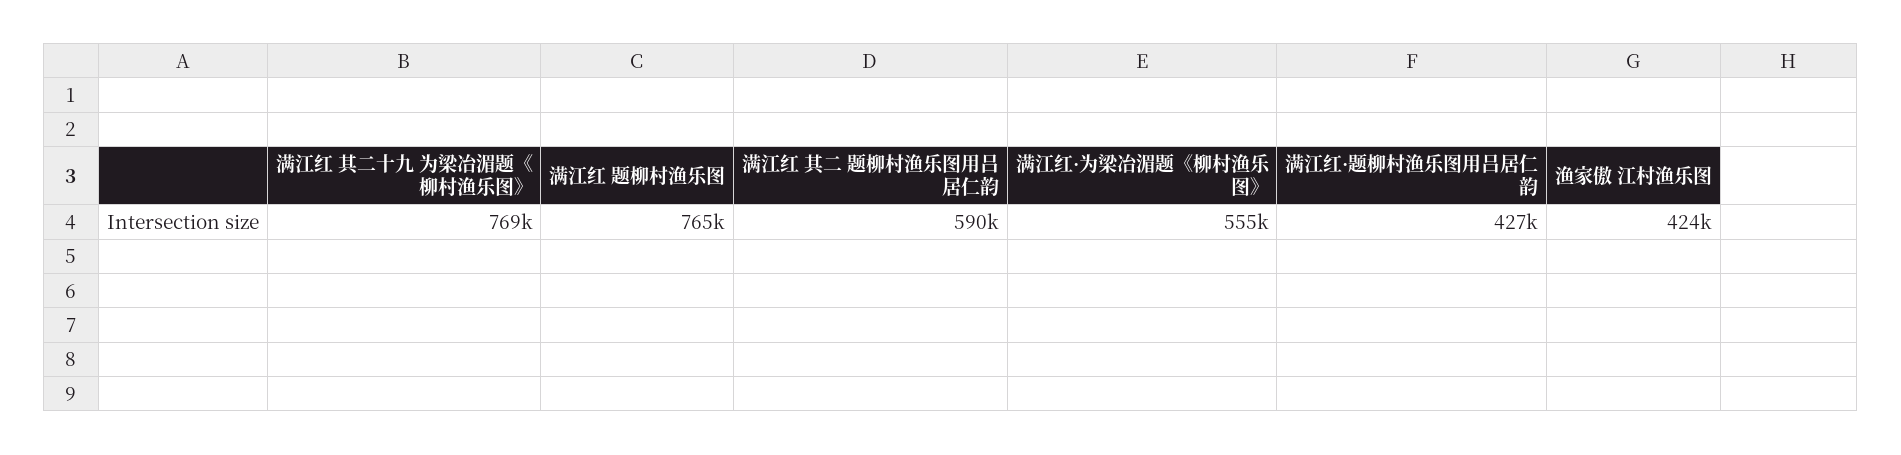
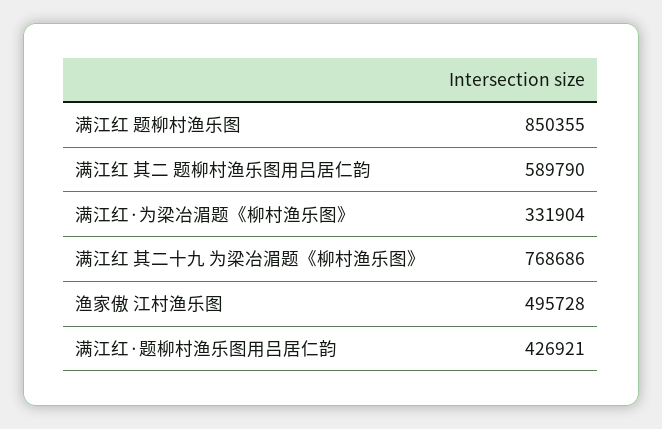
满江红 题柳村渔乐图: 765000 -> 850355
满江红·为梁冶湄题《柳村渔乐图》: 555000 -> 331904
渔家傲 江村渔乐图: 424000 -> 495728

